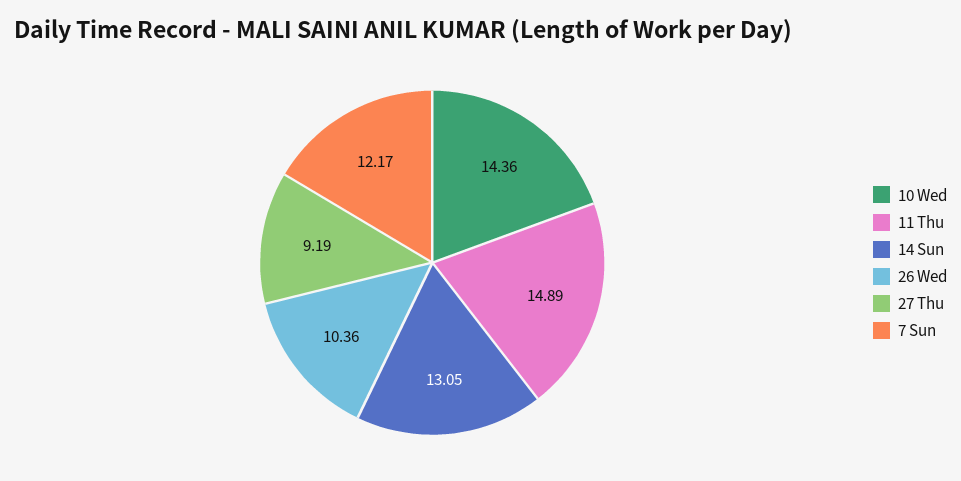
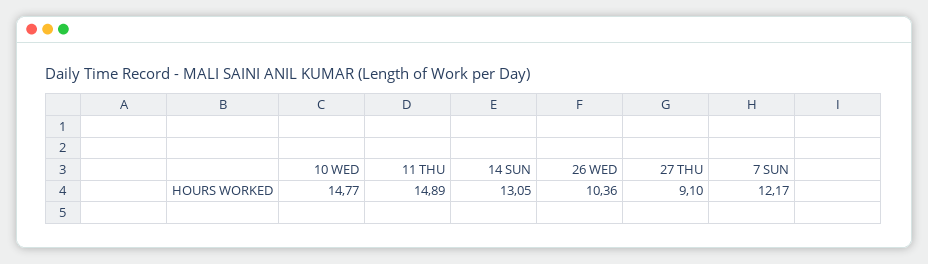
10 Wed: 14.36 -> 14.77
27 Thu: 9.19 -> 9.1

